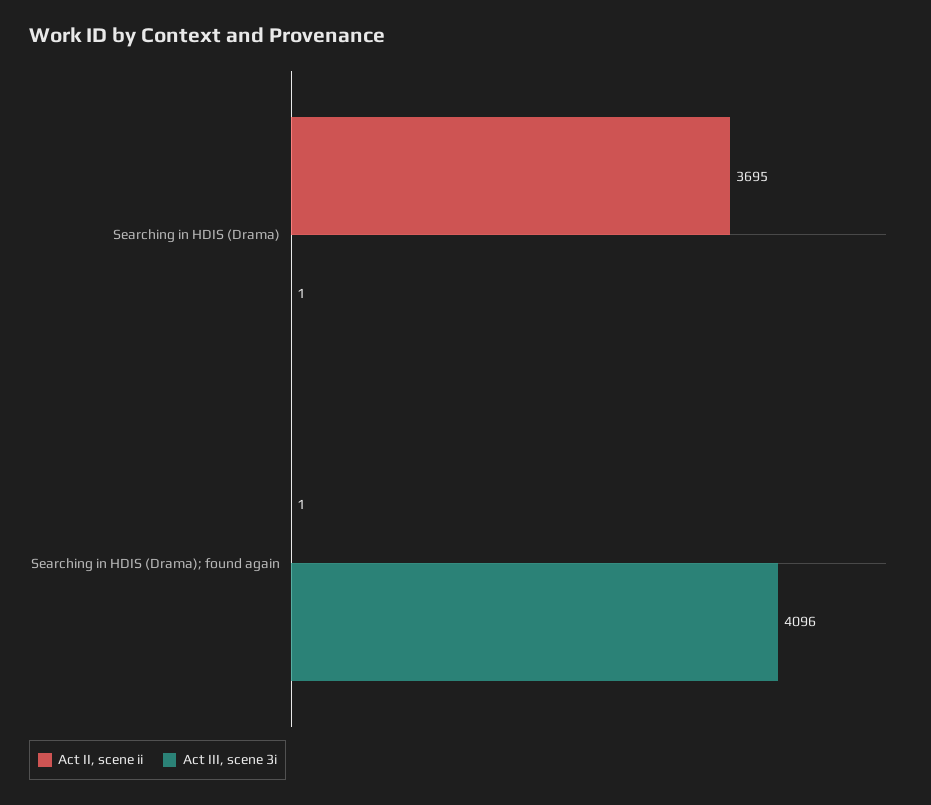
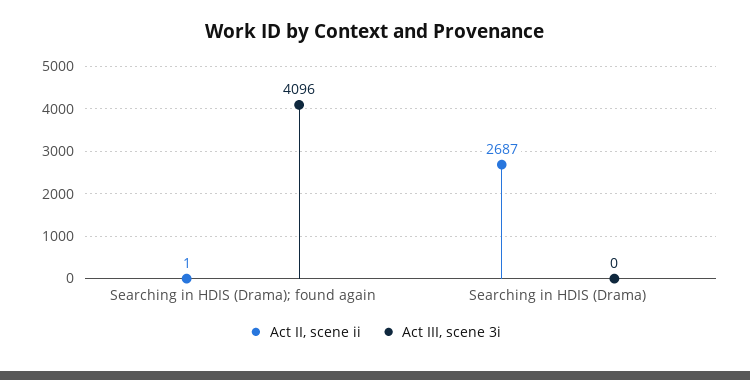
Act II, scene ii, Searching in HDIS (Drama): 3695 -> 2687
Act III, scene 3i, Searching in HDIS (Drama): 1 -> 0

